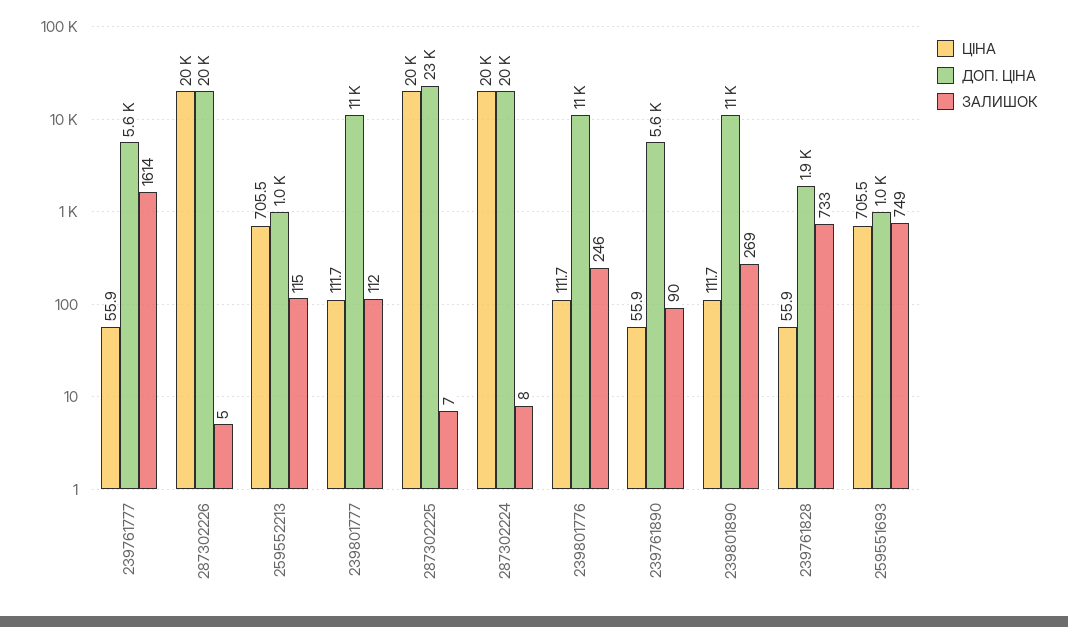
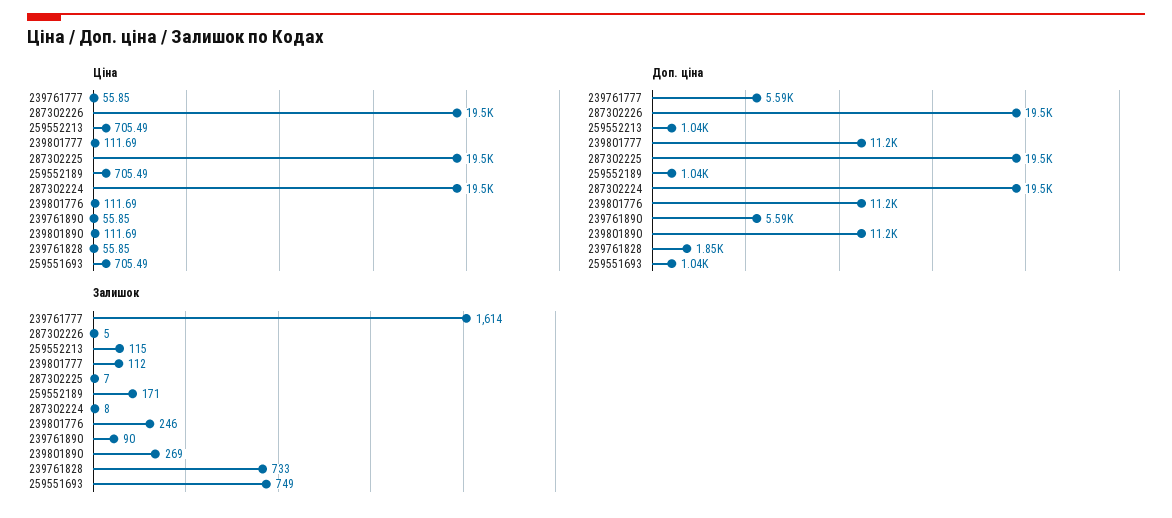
ДОП. ЦІНА, 287302225: 23000 -> 19500
ЦІНА, 259552189: none -> 705.49
ДОП. ЦІНА, 259552189: none -> 1040
ЗАЛИШОК, 259552189: none -> 171

